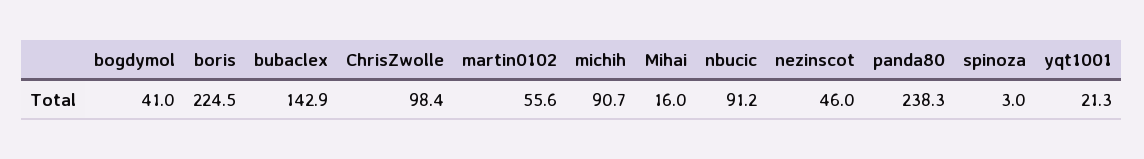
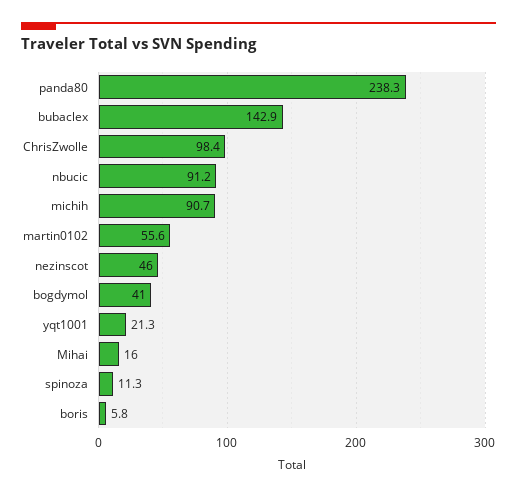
boris: 224.5 -> 5.8
spinoza: 3 -> 11.3

